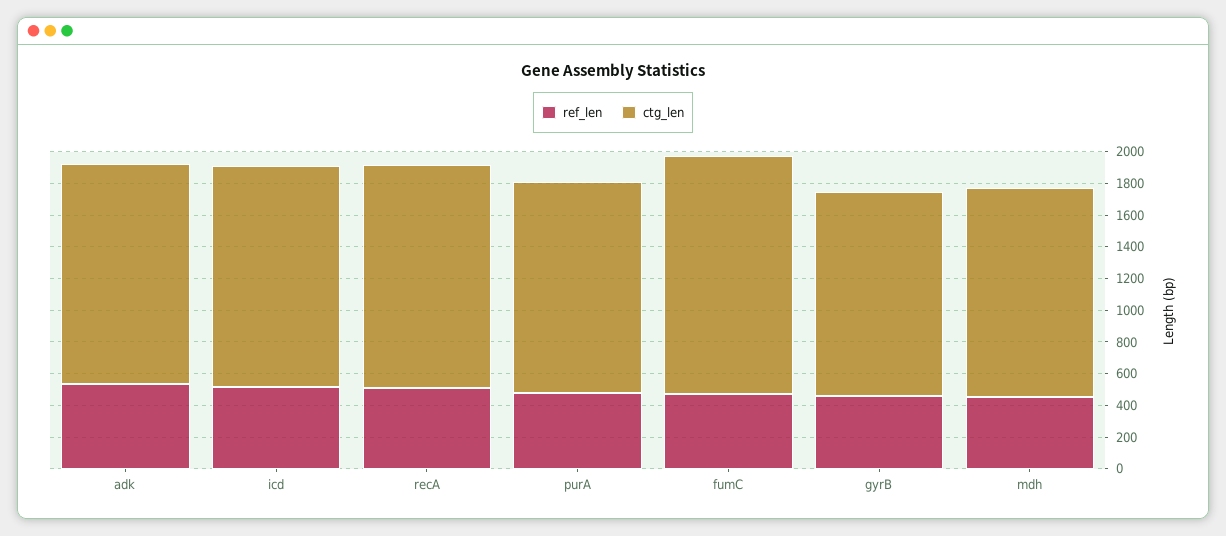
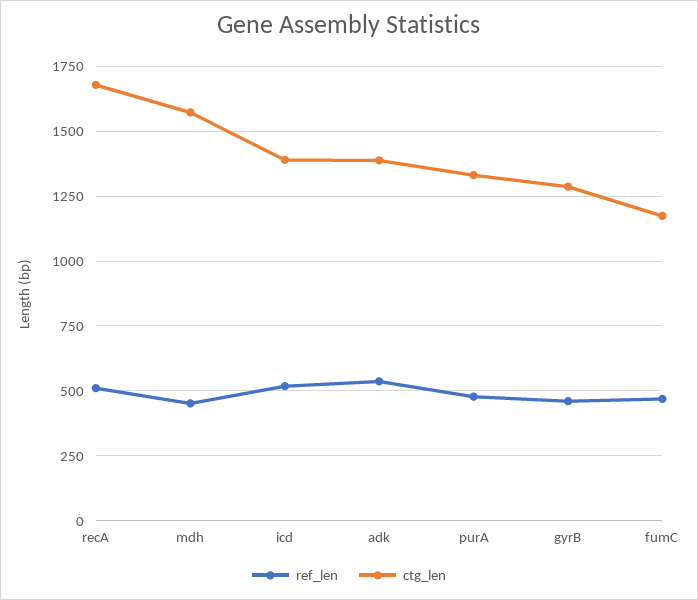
ctg_len, recA: 1400 -> 1675
ctg_len, fumC: 1500 -> 1175
ctg_len, mdh: 1300 -> 1575

